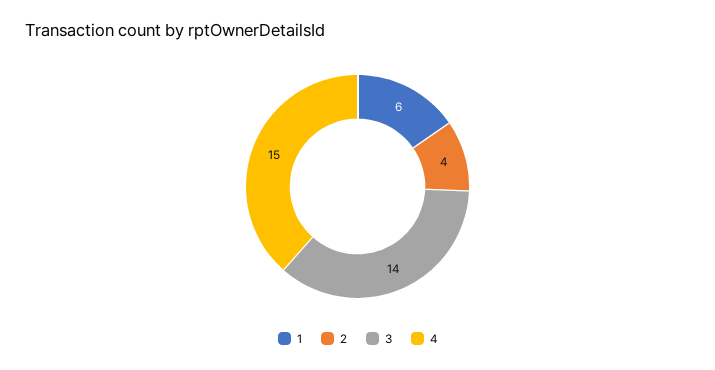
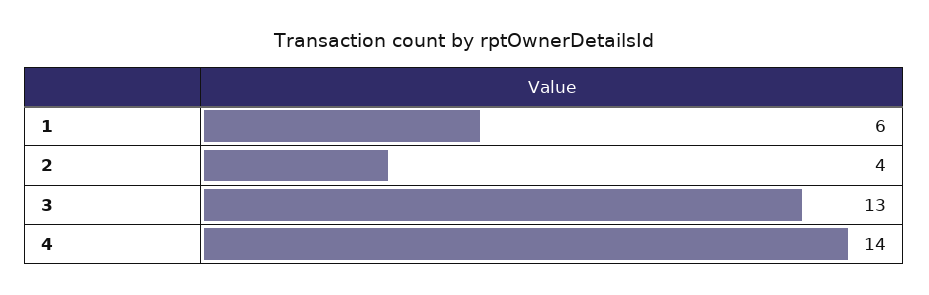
3: 14 -> 13
4: 15 -> 14

